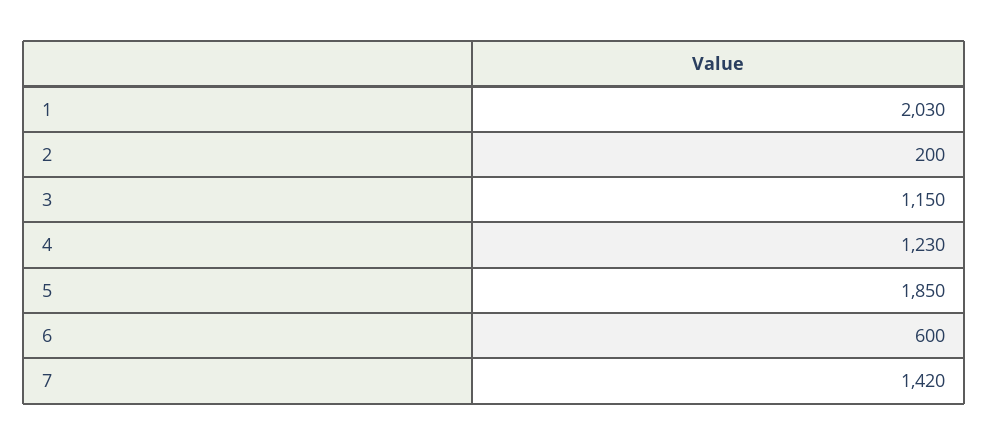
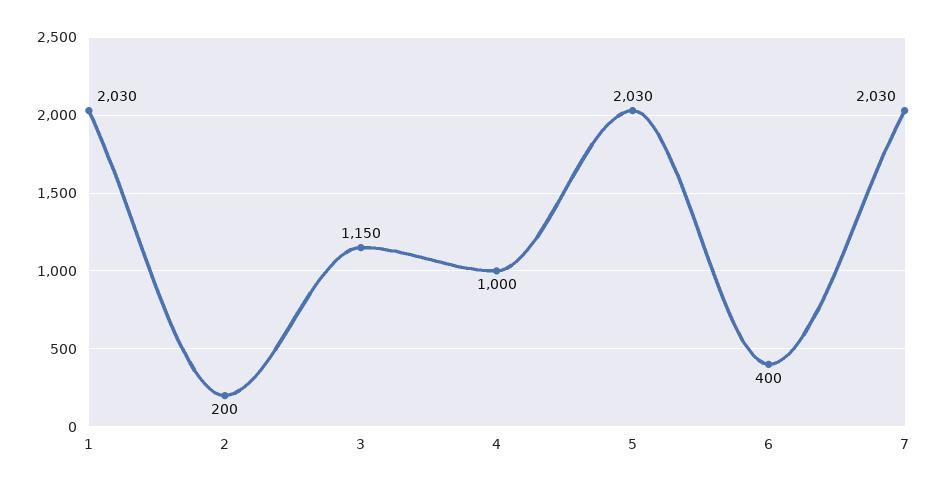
4: 1230 -> 1000
5: 1850 -> 2030
6: 600 -> 400
7: 1420 -> 2030

